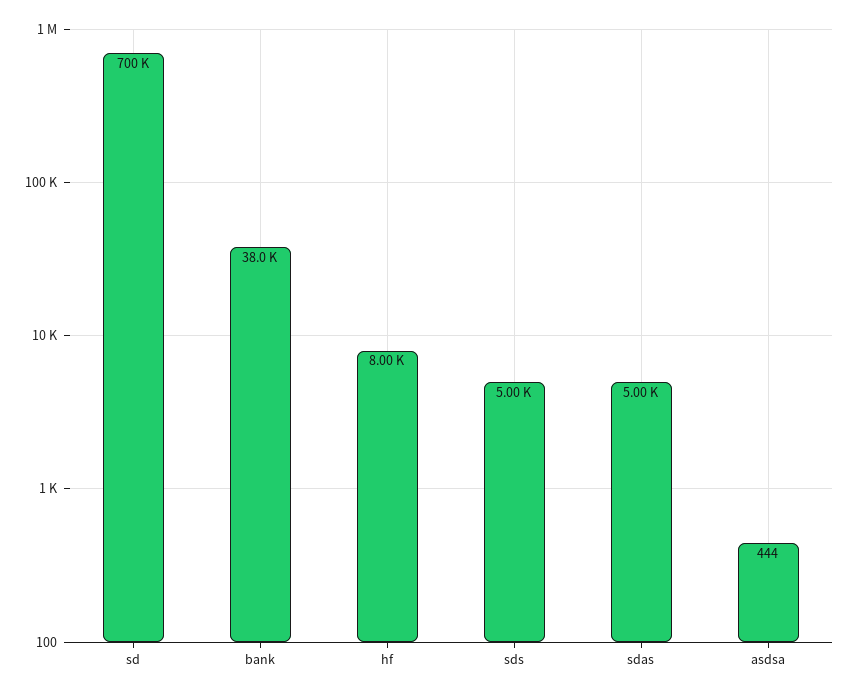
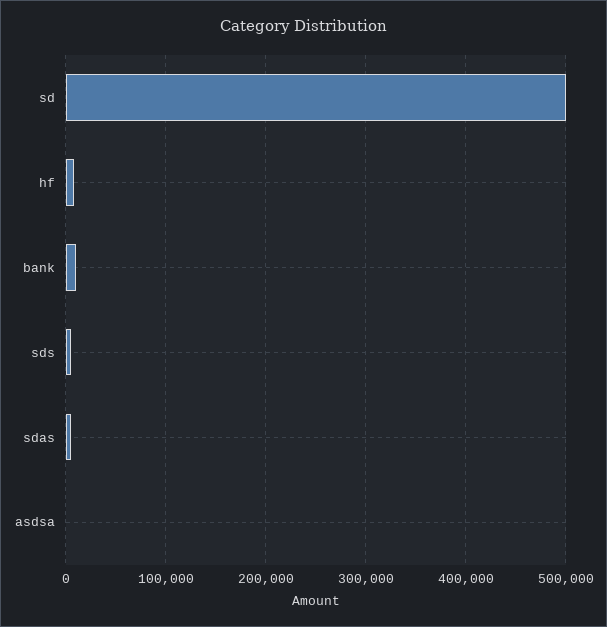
sd: 700000 -> 500000
bank: 38000 -> 10000

